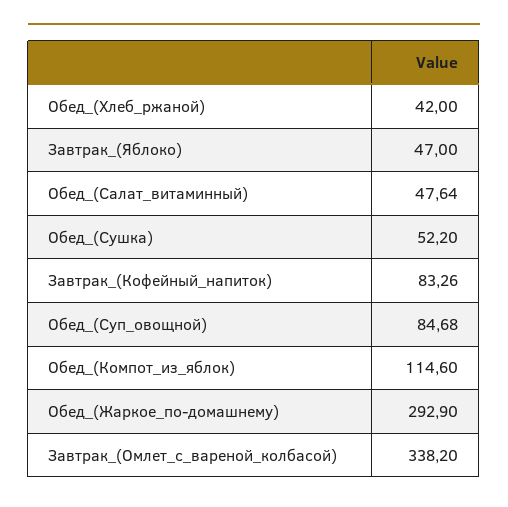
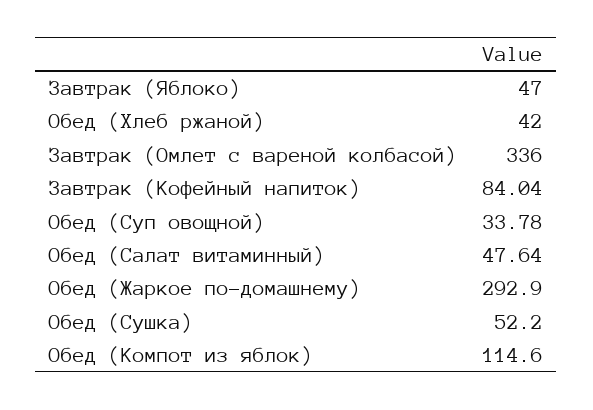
Завтрак_(Кофейный_напиток): 83.26 -> 84.04
Обед_(Суп_овощной): 84.68 -> 33.78
Завтрак_(Омлет_с_вареной_колбасой): 338.2 -> 336

